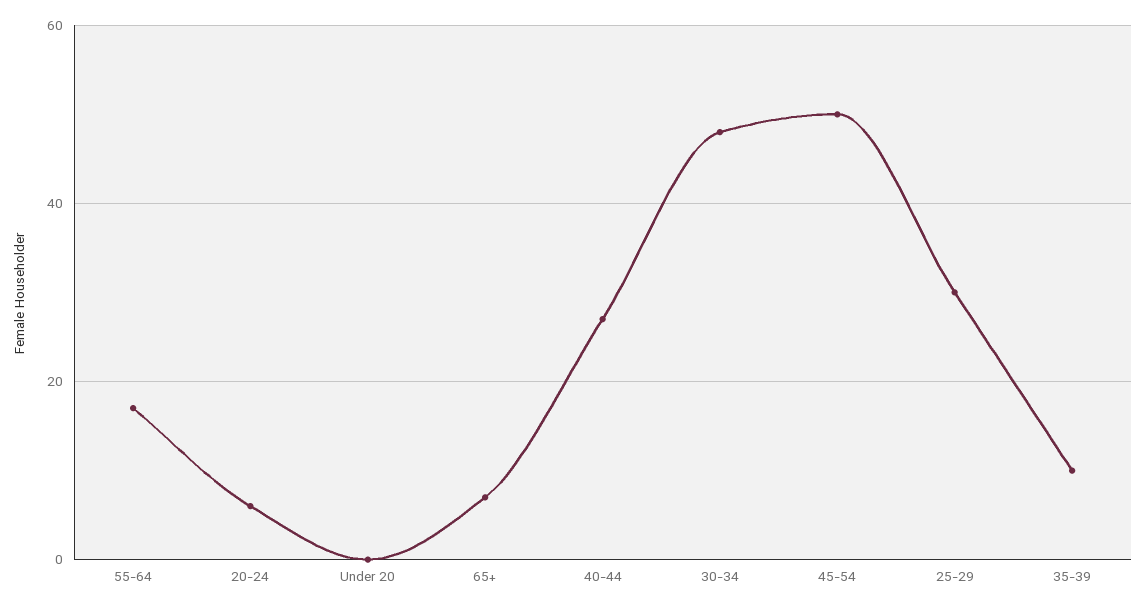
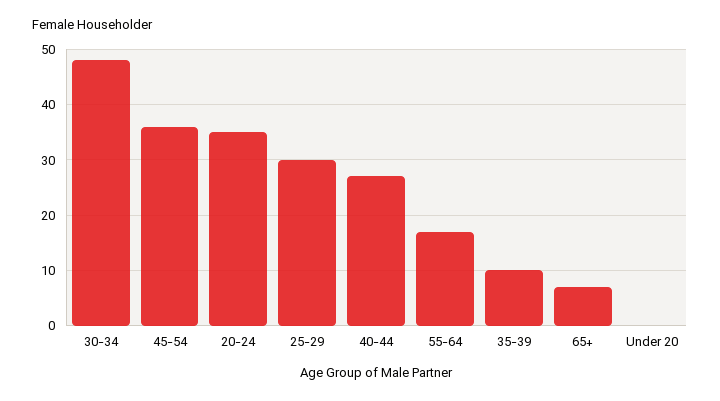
20-24: 5 -> 35
45-54: 50 -> 35

